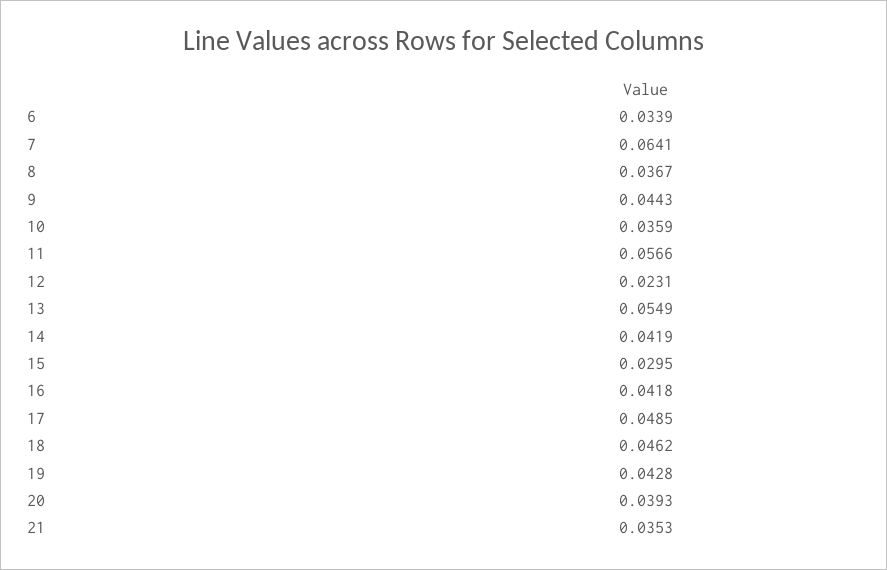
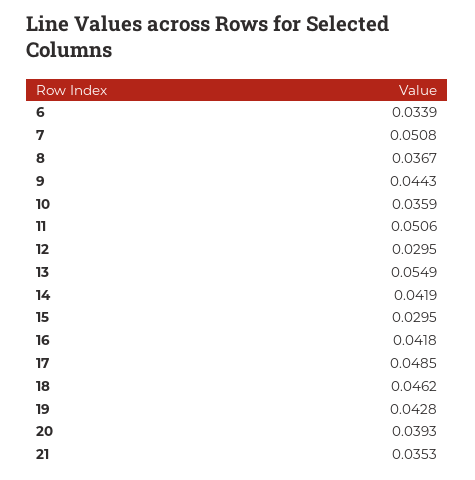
7: 0.0641 -> 0.0508
11: 0.0566 -> 0.0506
12: 0.0231 -> 0.0295

